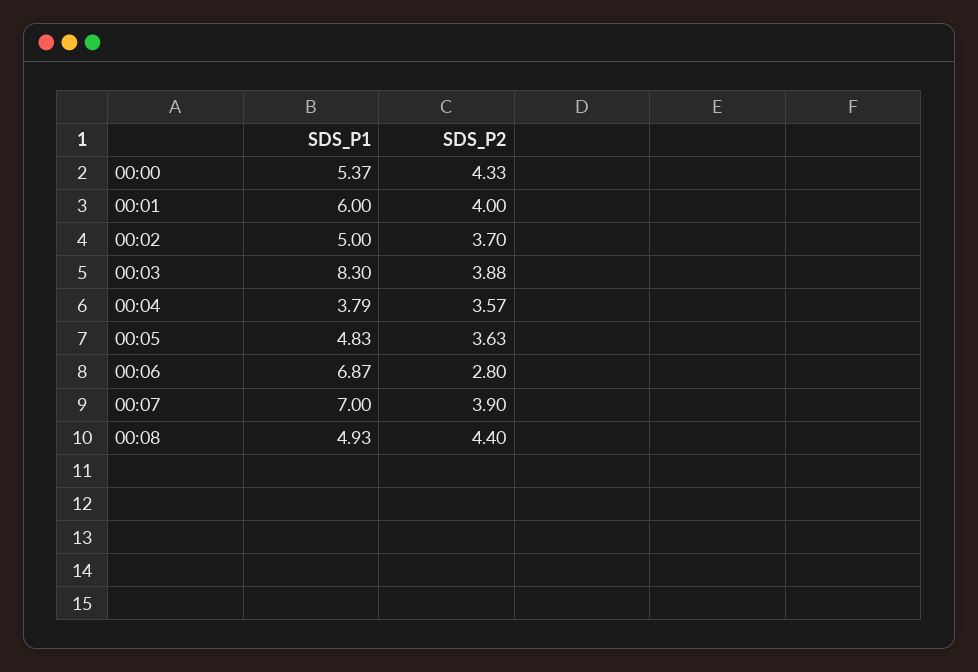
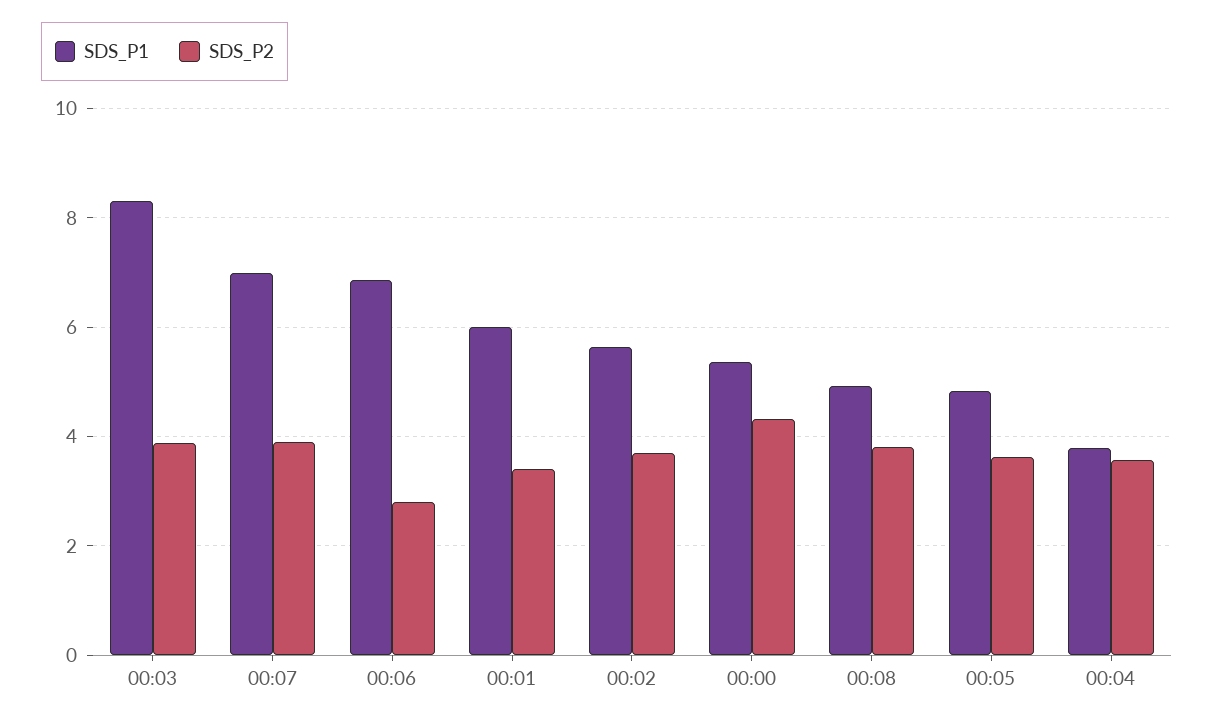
SDS_P2, 00:01: 4 -> 3.4
SDS_P1, 00:02: 5 -> 5.6
SDS_P2, 00:08: 4.4 -> 3.8

